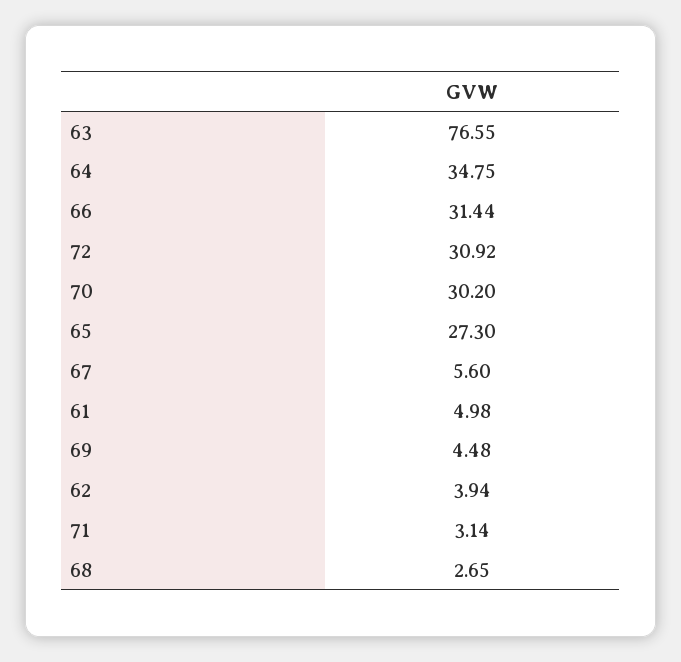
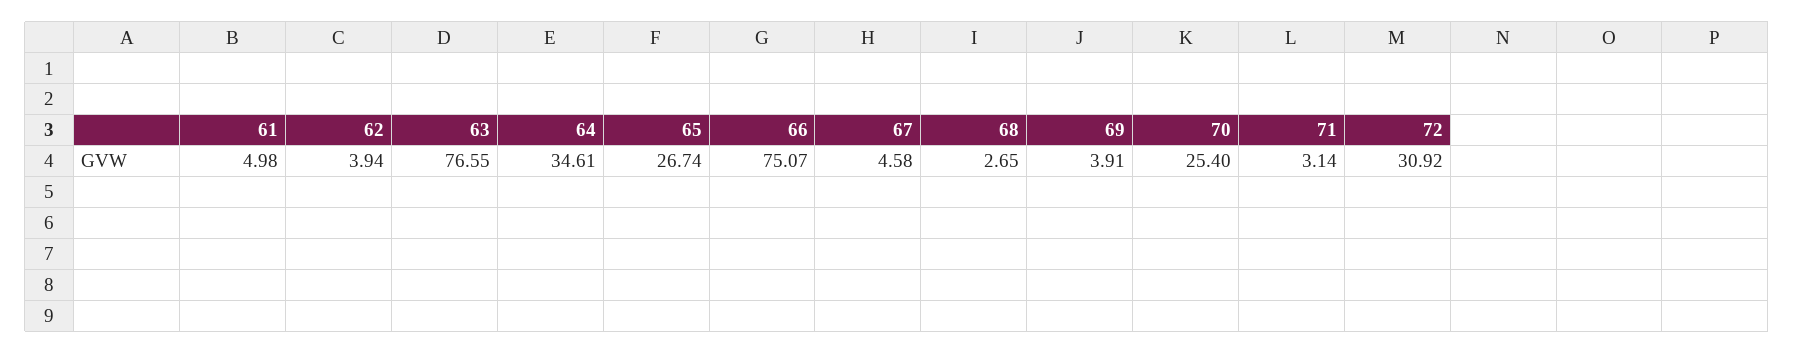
64: 34.75 -> 34.61
66: 31.44 -> 75.07
70: 30.2 -> 25.4
65: 27.3 -> 26.74
67: 5.6 -> 4.58
69: 4.48 -> 3.91

